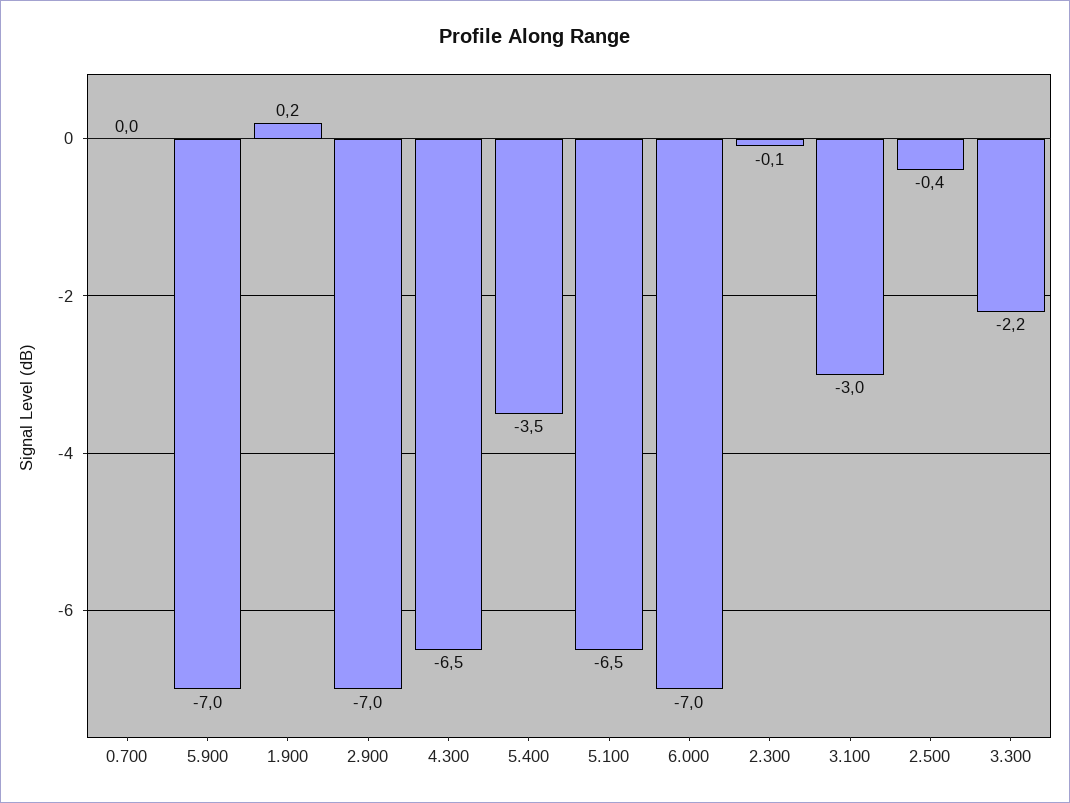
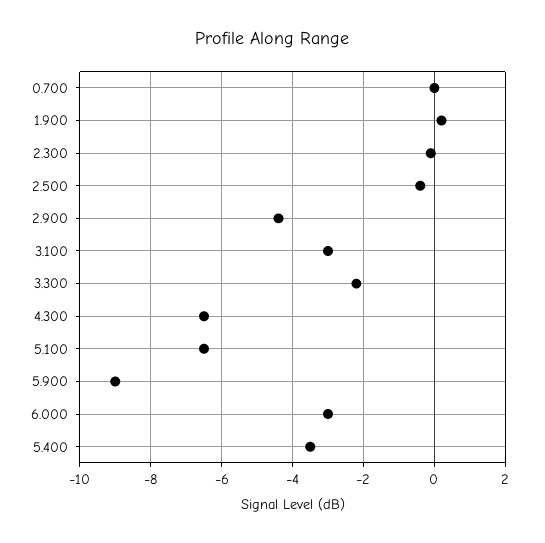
5.900: -7 -> -9
2.900: -7 -> -4.5
6.000: -7 -> -3

